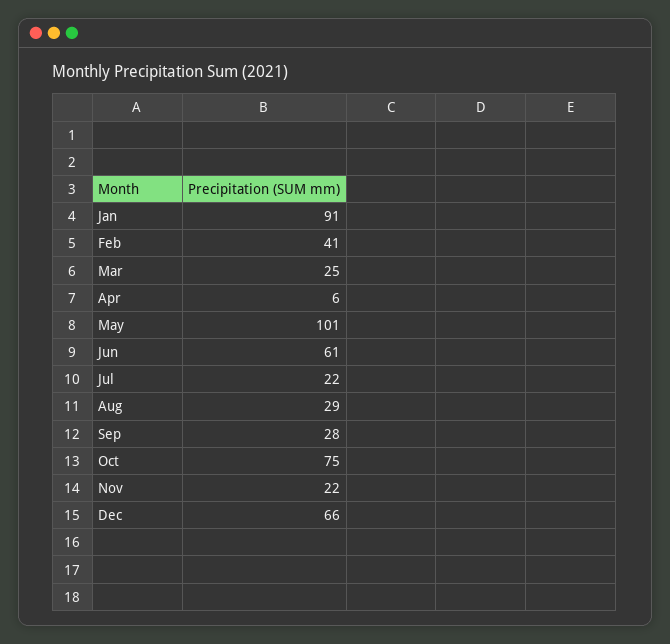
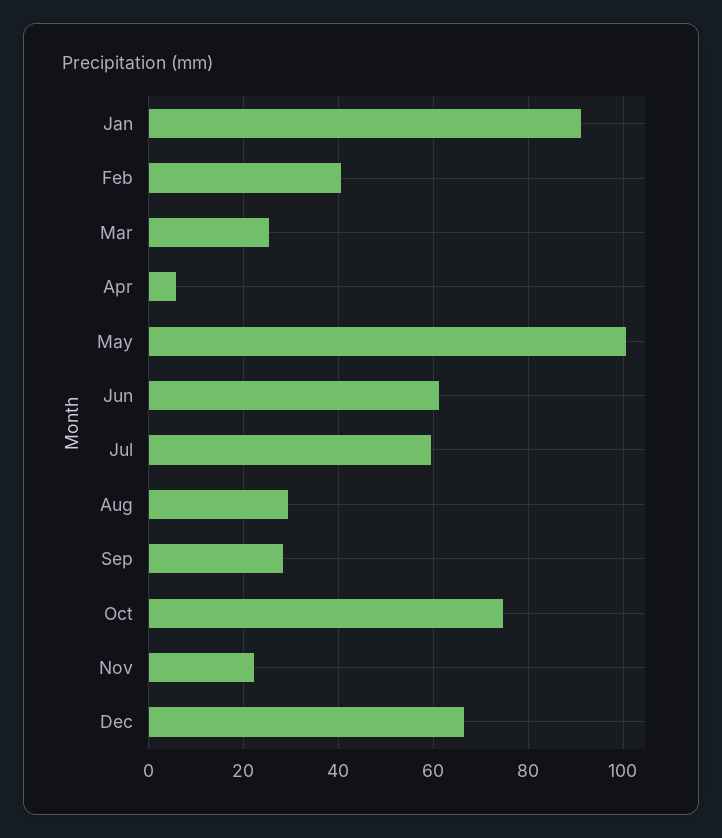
Jul: 22 -> 60

